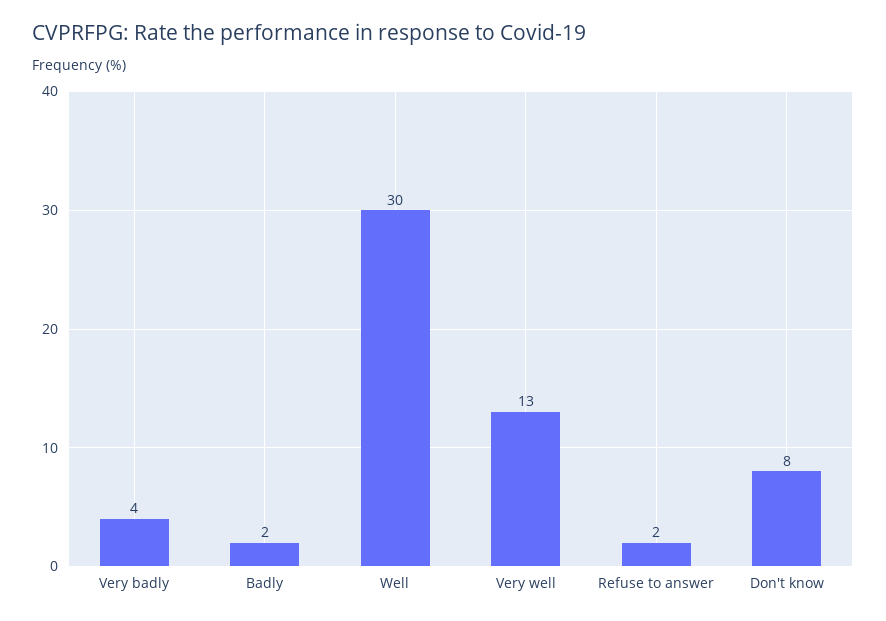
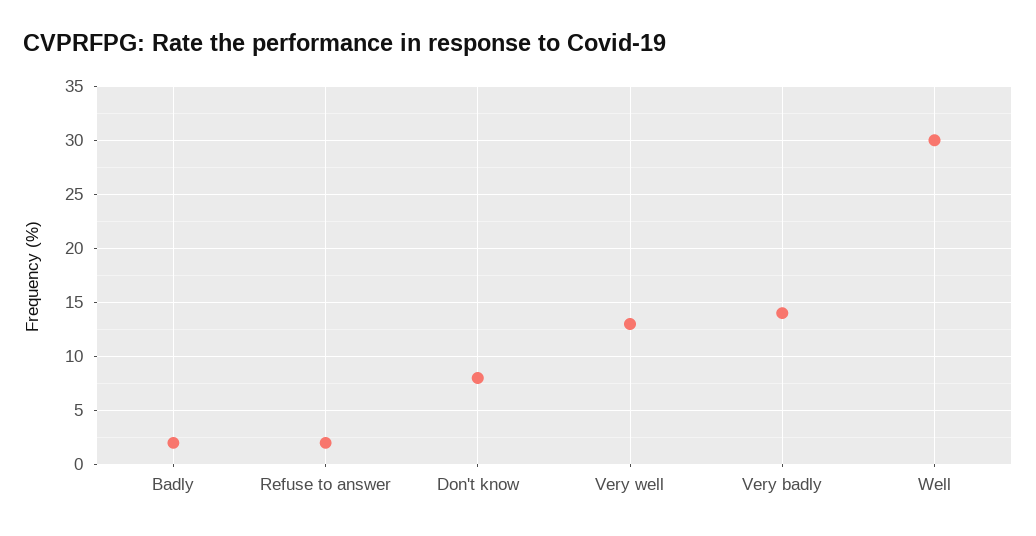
Very badly: 4 -> 14

